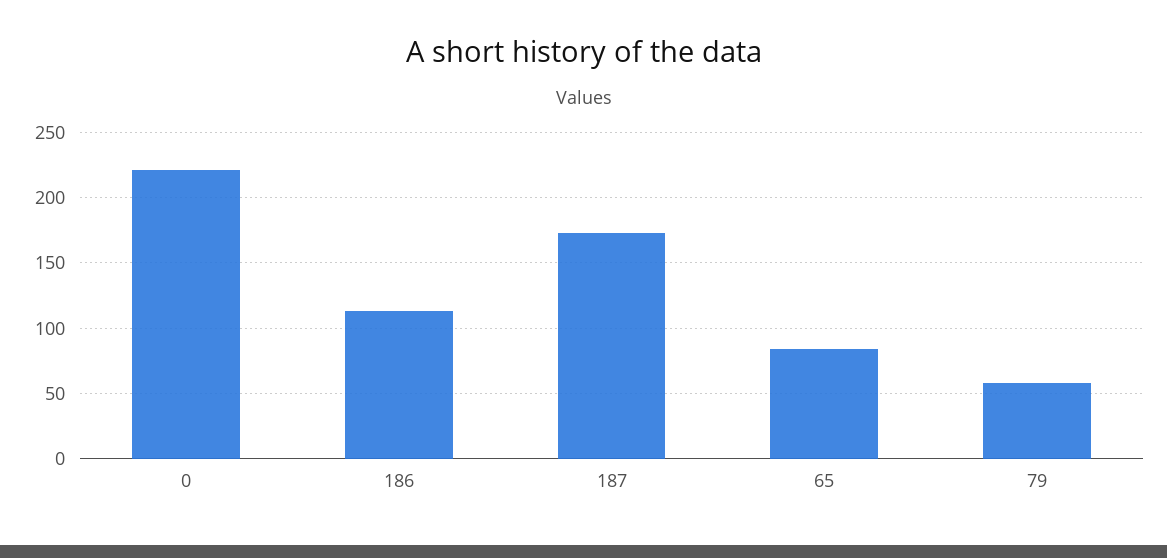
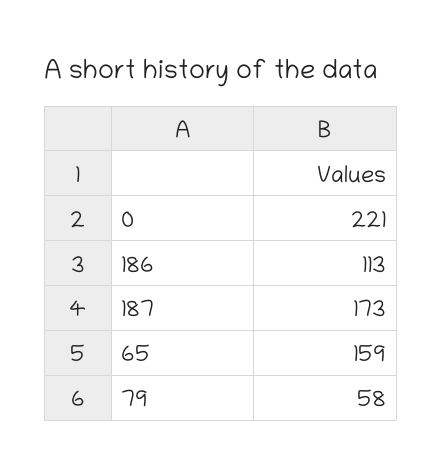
65: 85 -> 159

